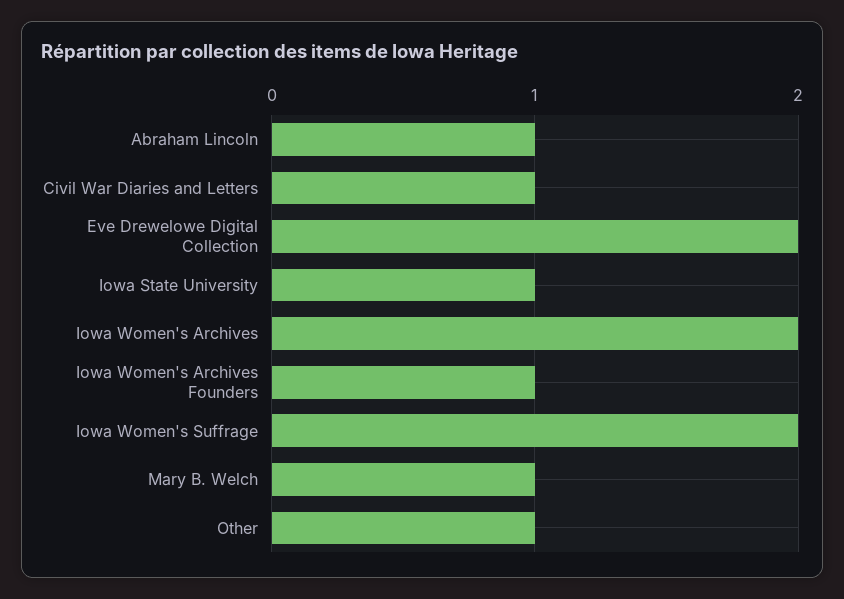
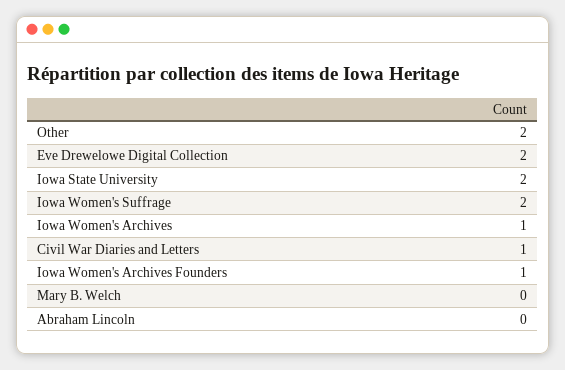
Abraham Lincoln: 1 -> 0
Iowa State University: 1 -> 2
Iowa Women's Archives: 2 -> 1
Mary B. Welch: 1 -> 0
Other: 1 -> 2

